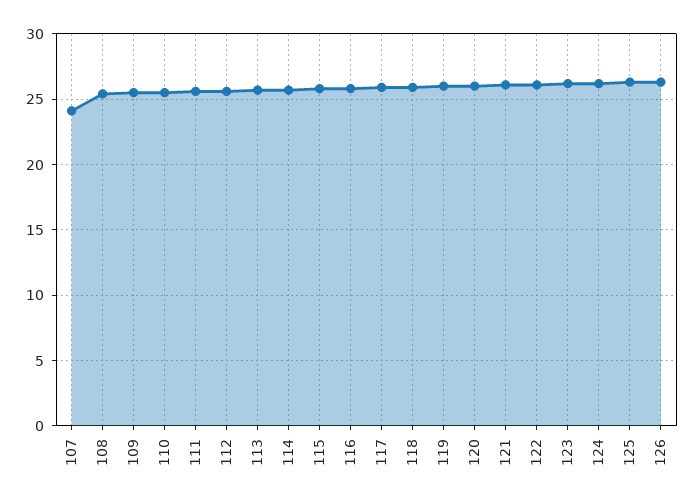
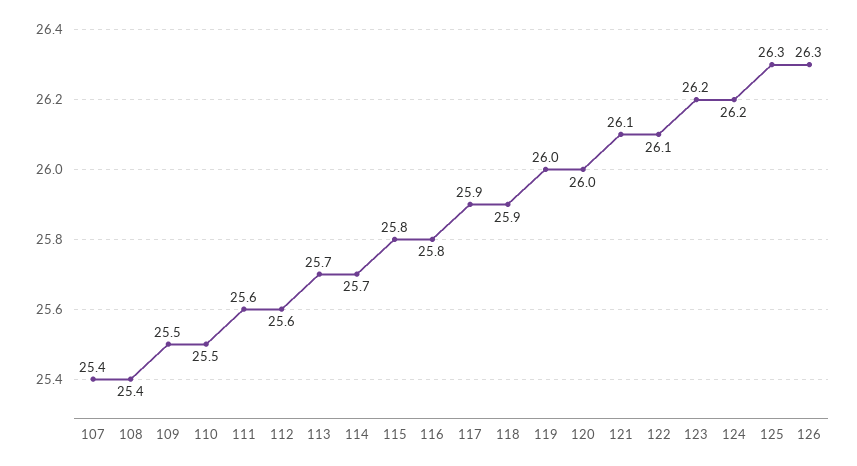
107: 24 -> 25.4

